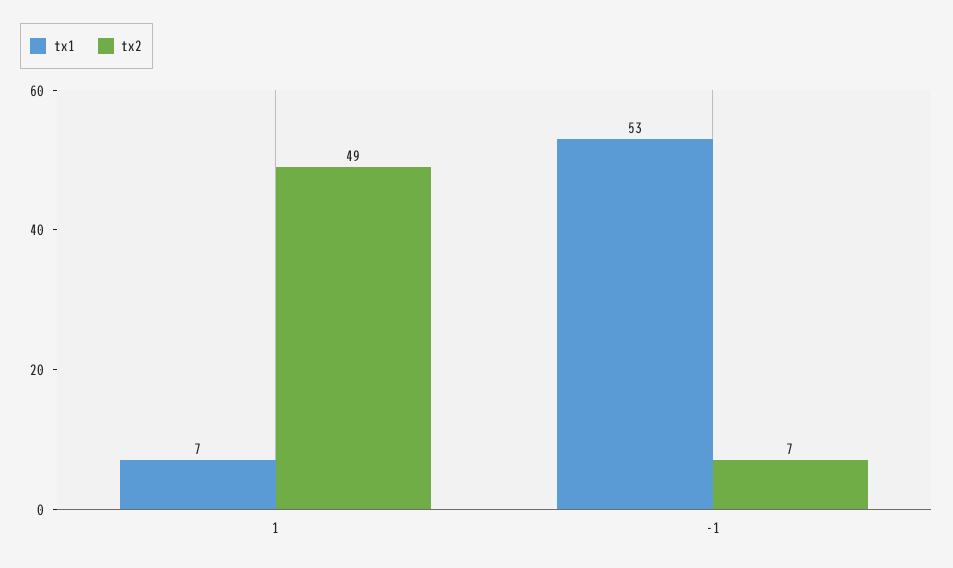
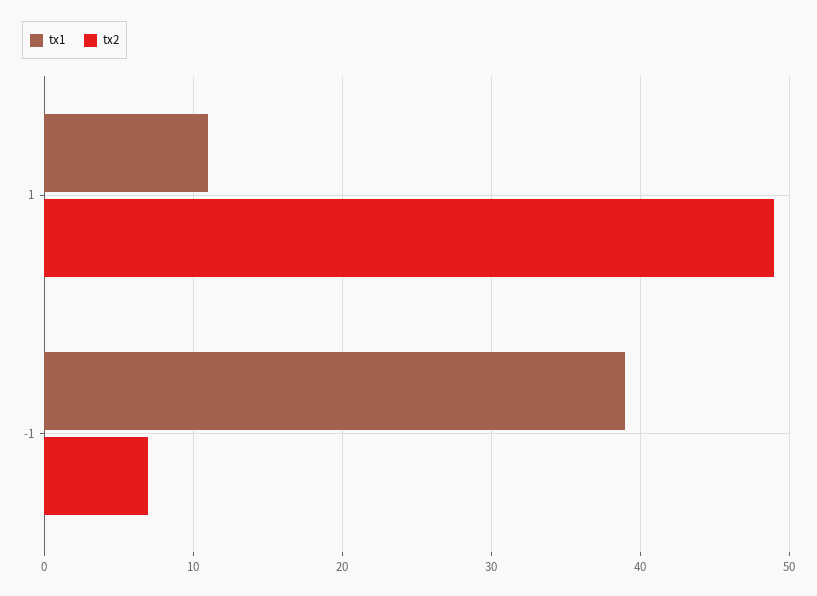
tx1, 1: 7 -> 11
tx1, -1: 53 -> 39

